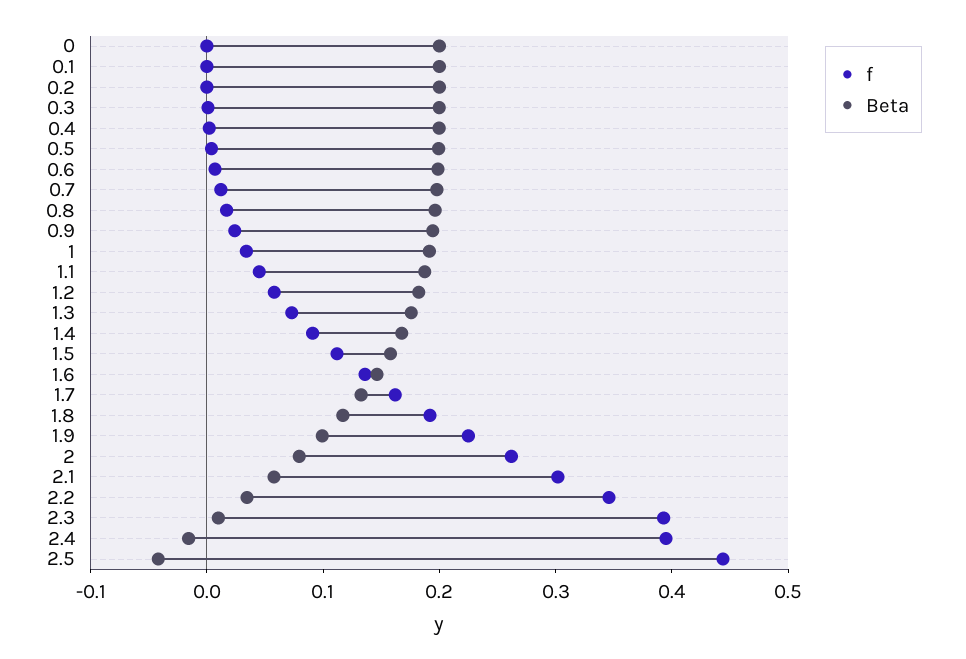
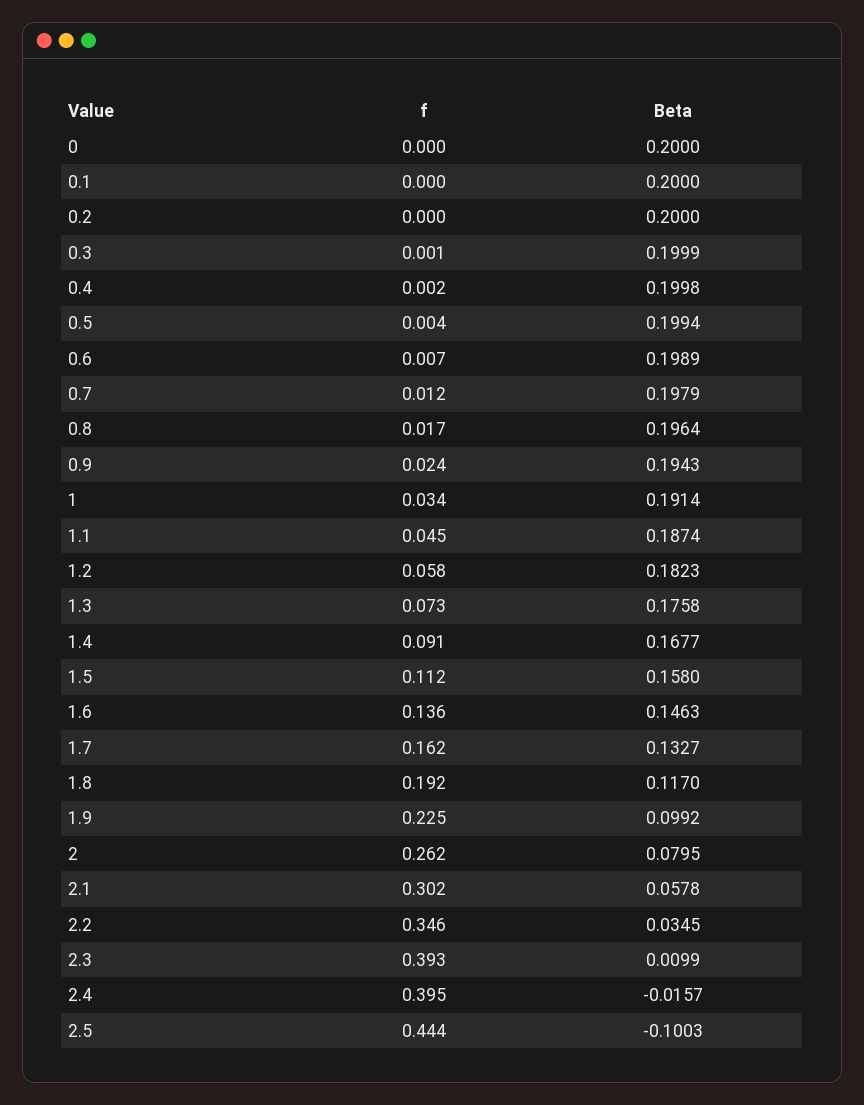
Beta, 2.5: -0.04 -> -0.1003

